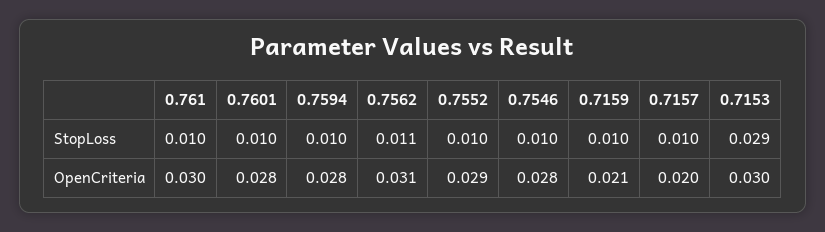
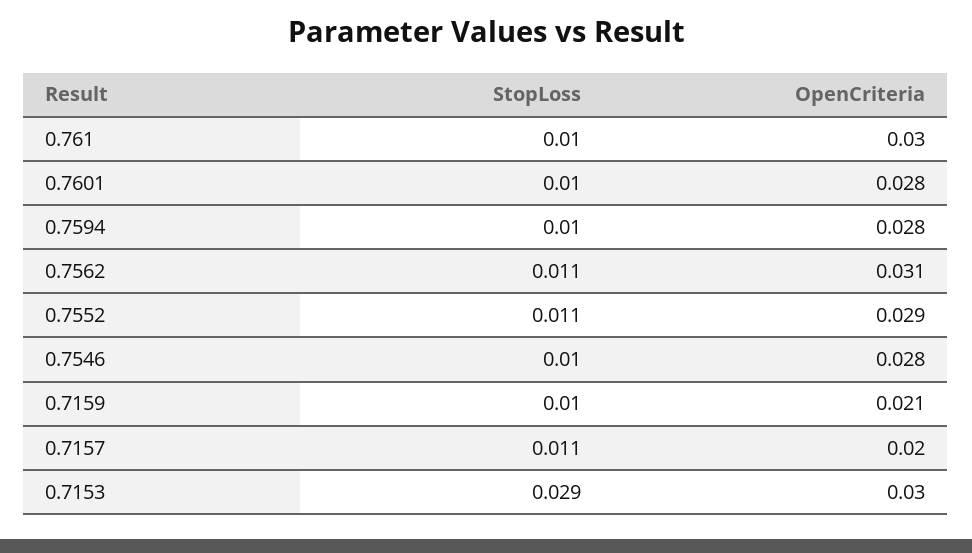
0.7552, StopLoss: 0.01 -> 0.011
0.7157, StopLoss: 0.01 -> 0.011

